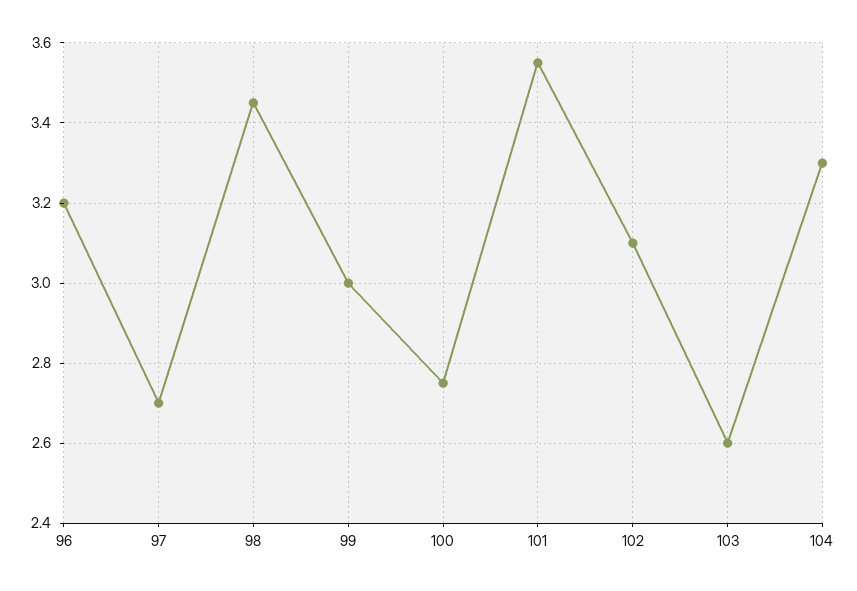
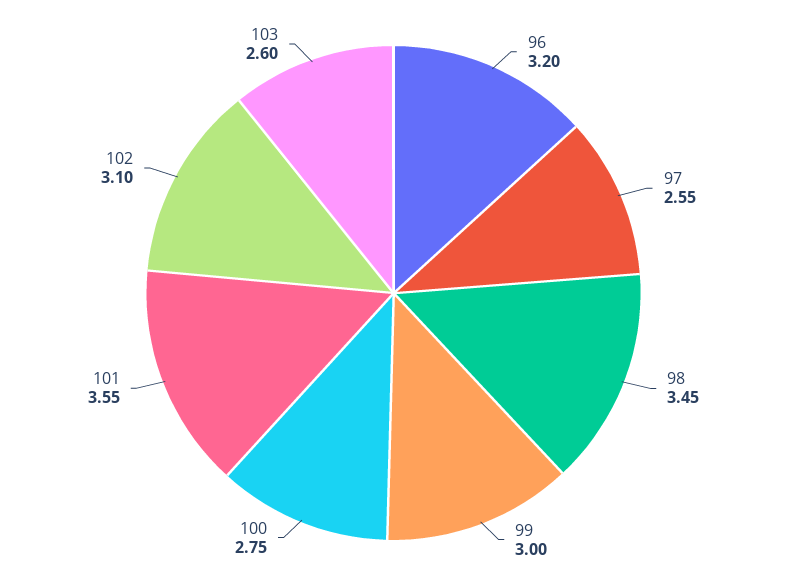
97: 2.7 -> 2.55
104: 3.3 -> none

